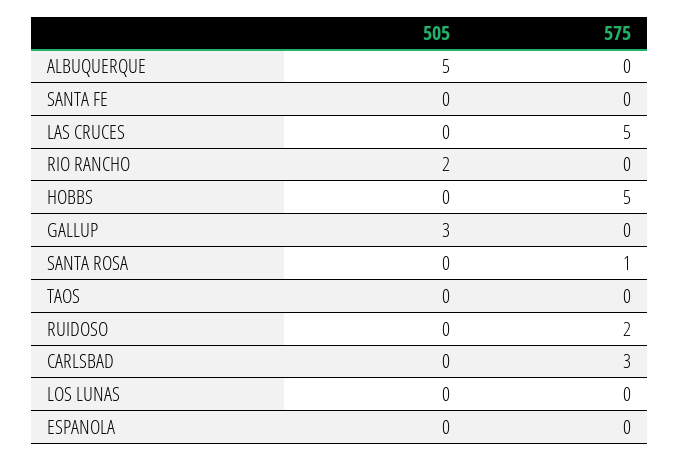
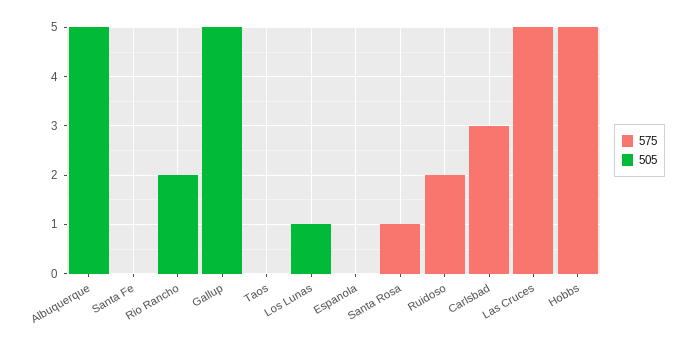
505, GALLUP: 3 -> 5
505, LOS LUNAS: 0 -> 1

